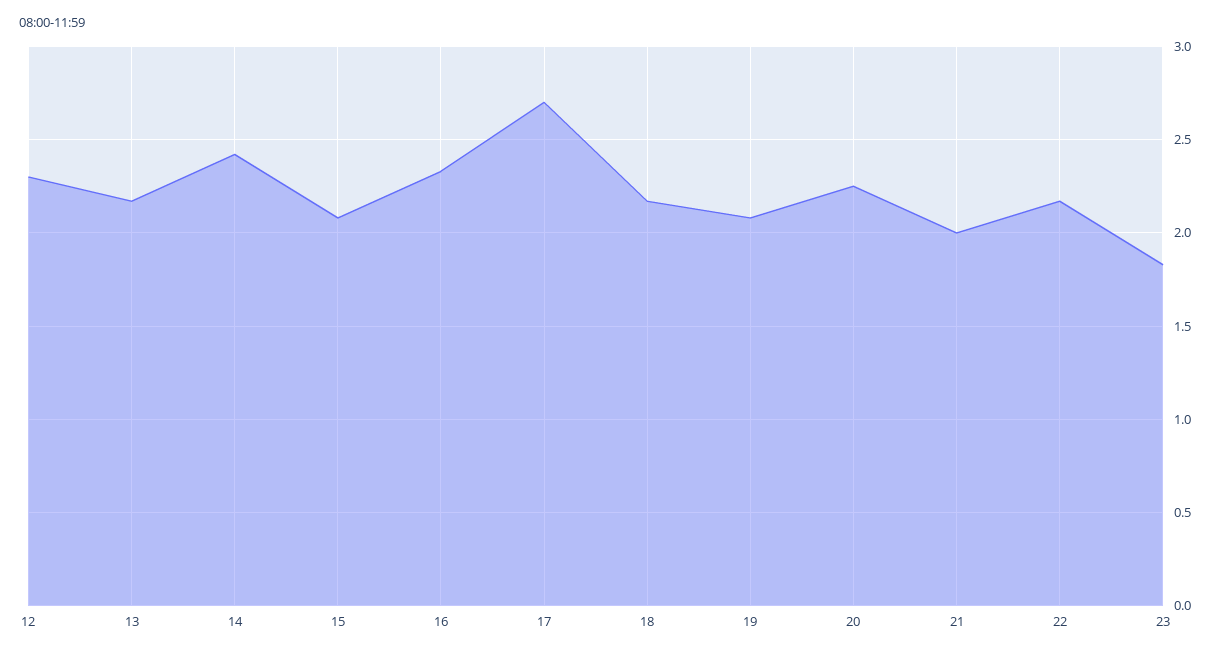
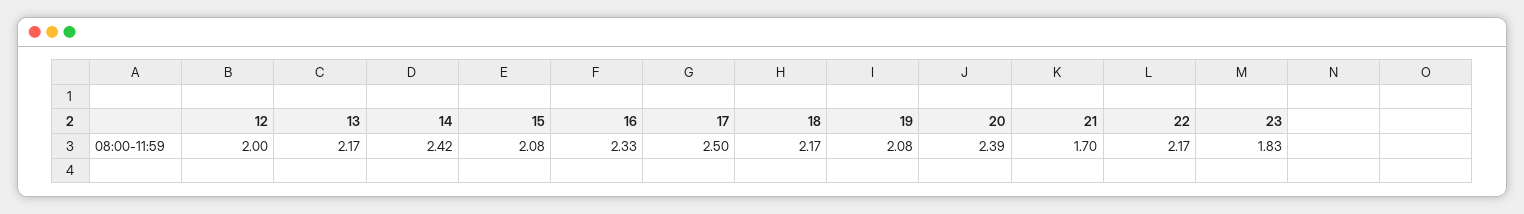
12: 2.3 -> 2
17: 2.7 -> 2.5
20: 2.25 -> 2.39
21: 2 -> 1.7

